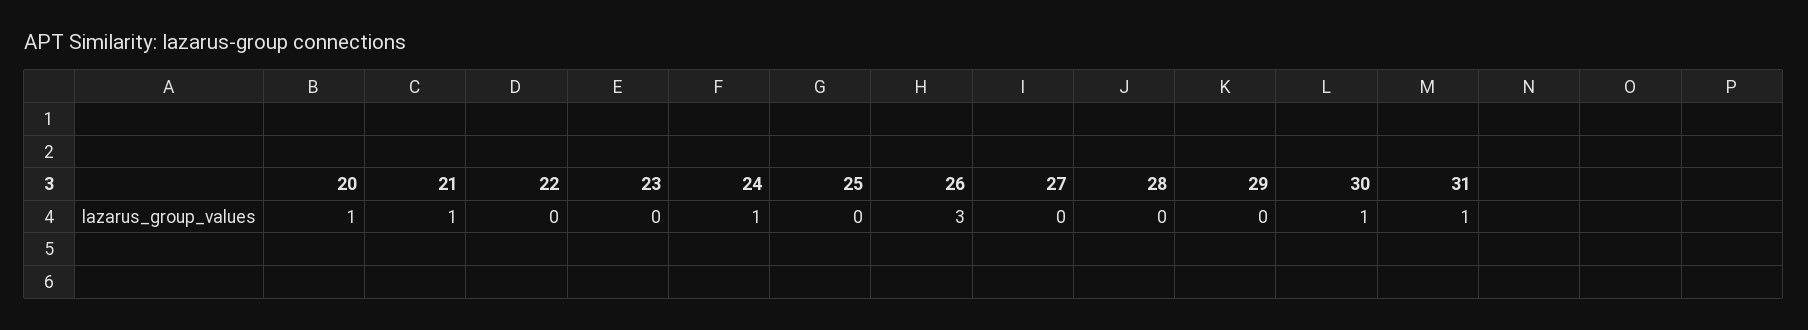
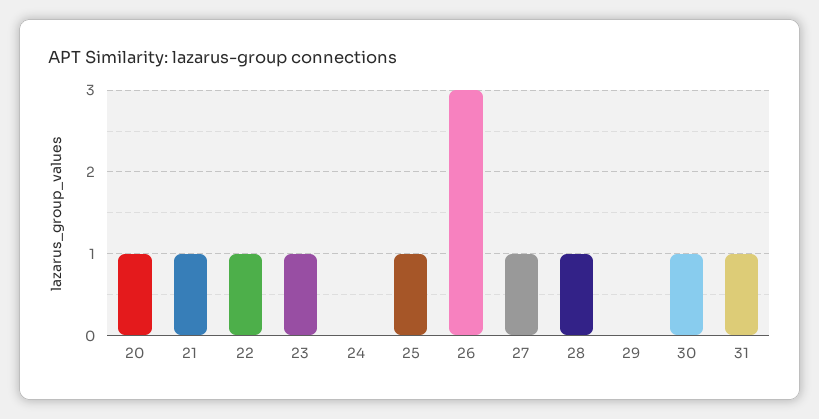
22: 0 -> 1
23: 0 -> 1
24: 1 -> 0
25: 0 -> 1
27: 0 -> 1
28: 0 -> 1

